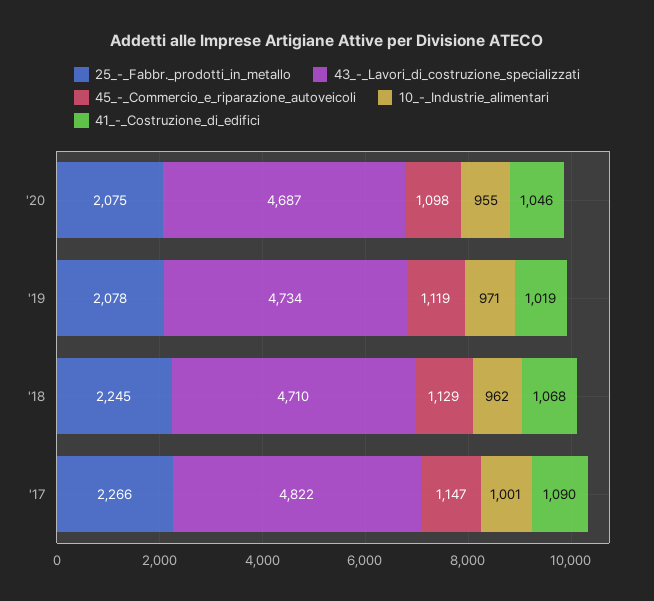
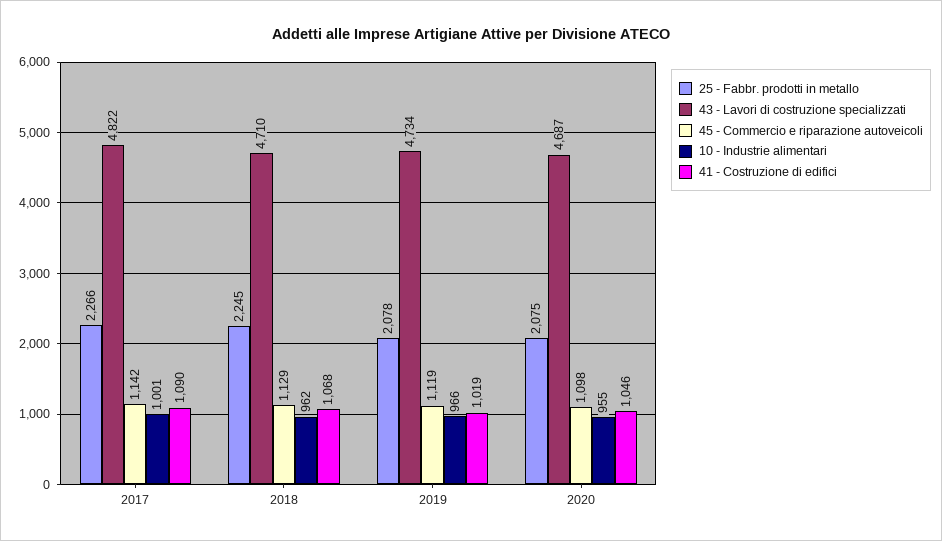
10_-_Industrie_alimentari, '19: 971 -> 966
45_-_Commercio_e_riparazione_autoveicoli, '17: 1147 -> 1142

